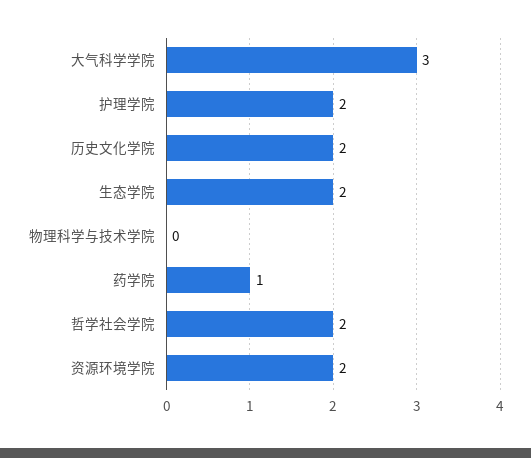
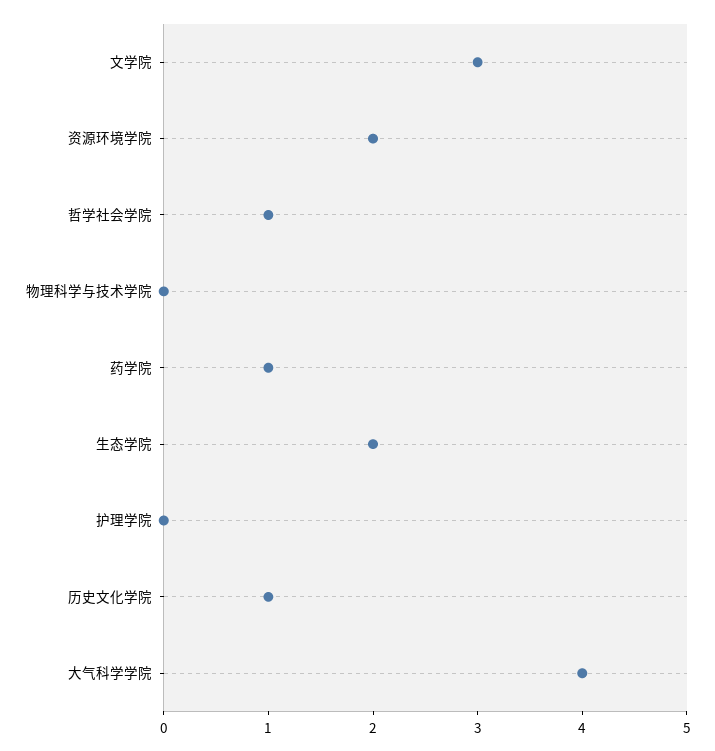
大气科学学院: 3 -> 4
护理学院: 2 -> 0
历史文化学院: 2 -> 1
哲学社会学院: 2 -> 1
文学院: none -> 3

